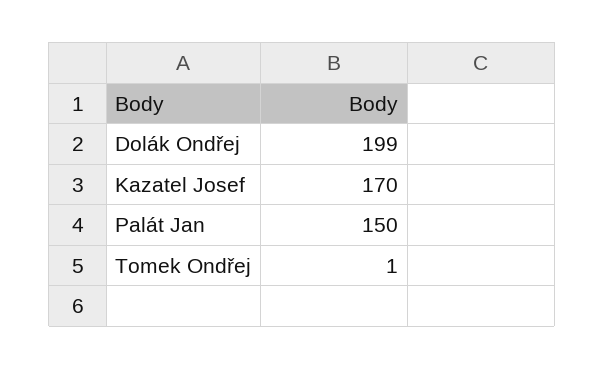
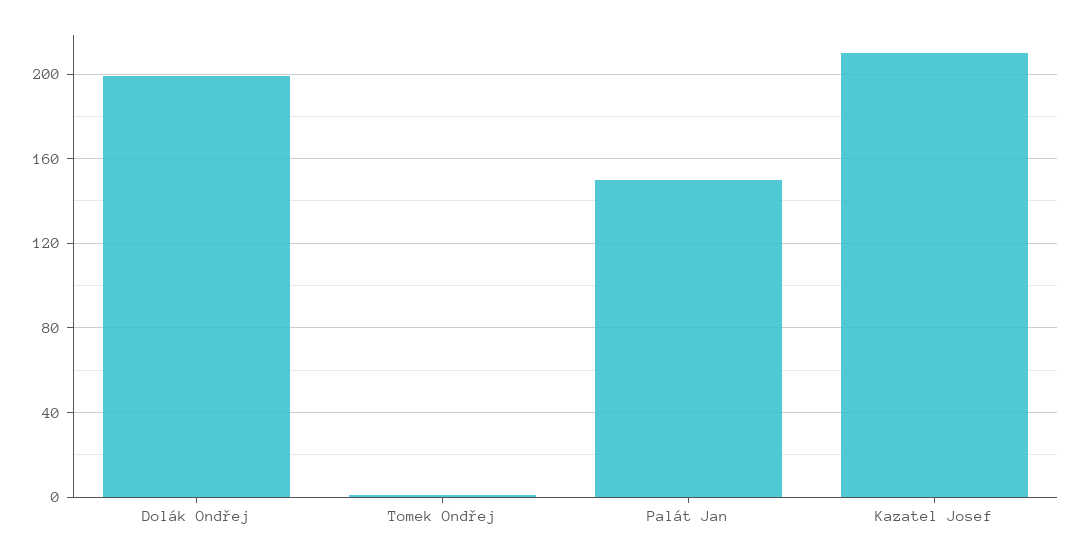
Kazatel Josef: 170 -> 210

